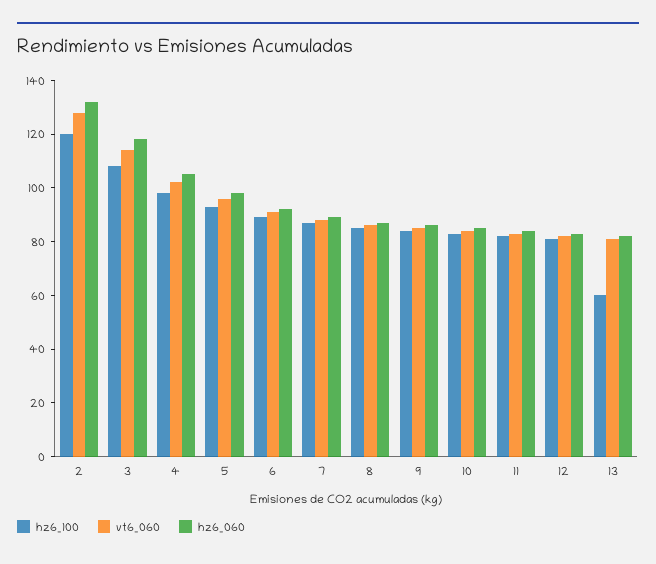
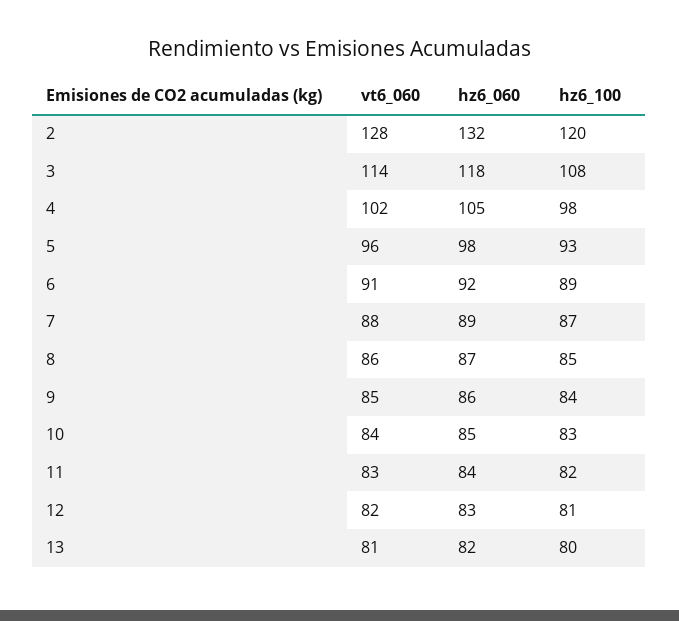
hz6_100, 13: 60 -> 80

